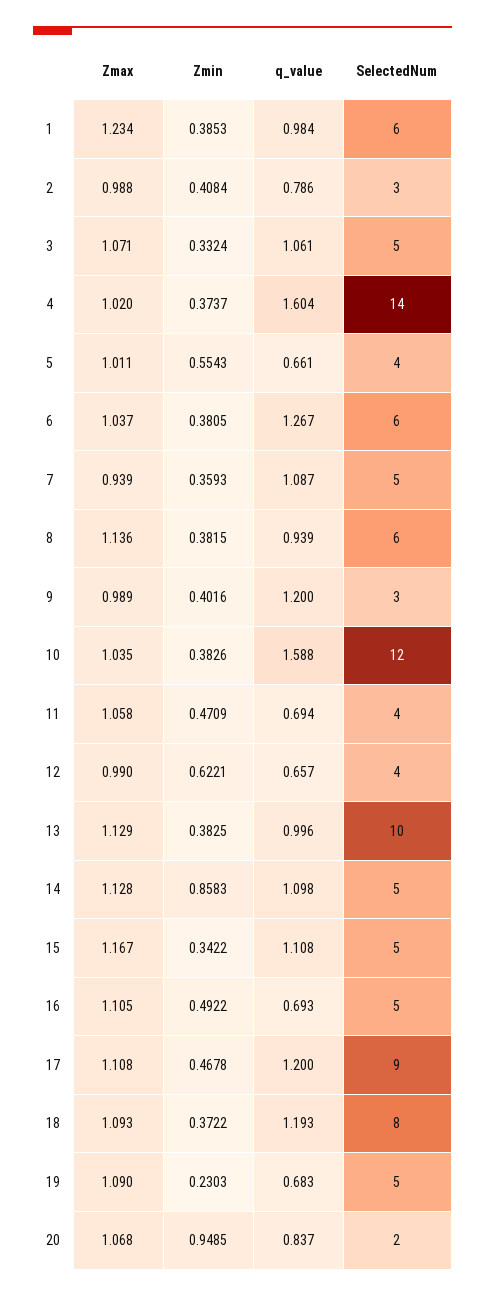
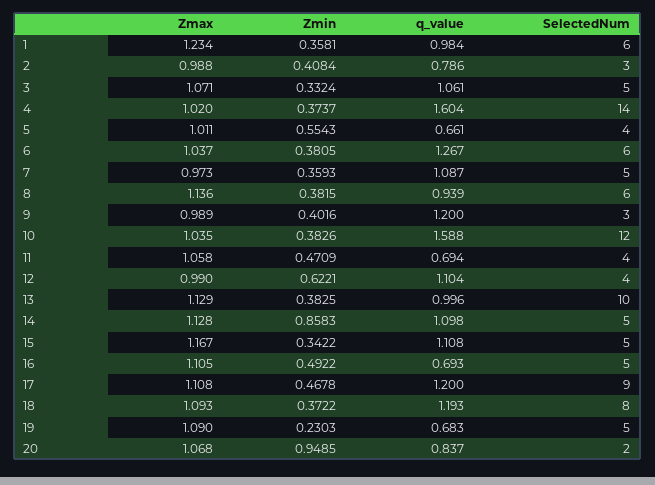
Zmin, 1: 0.3853 -> 0.3581
Zmax, 7: 0.939 -> 0.973
q_value, 12: 0.657 -> 1.104

